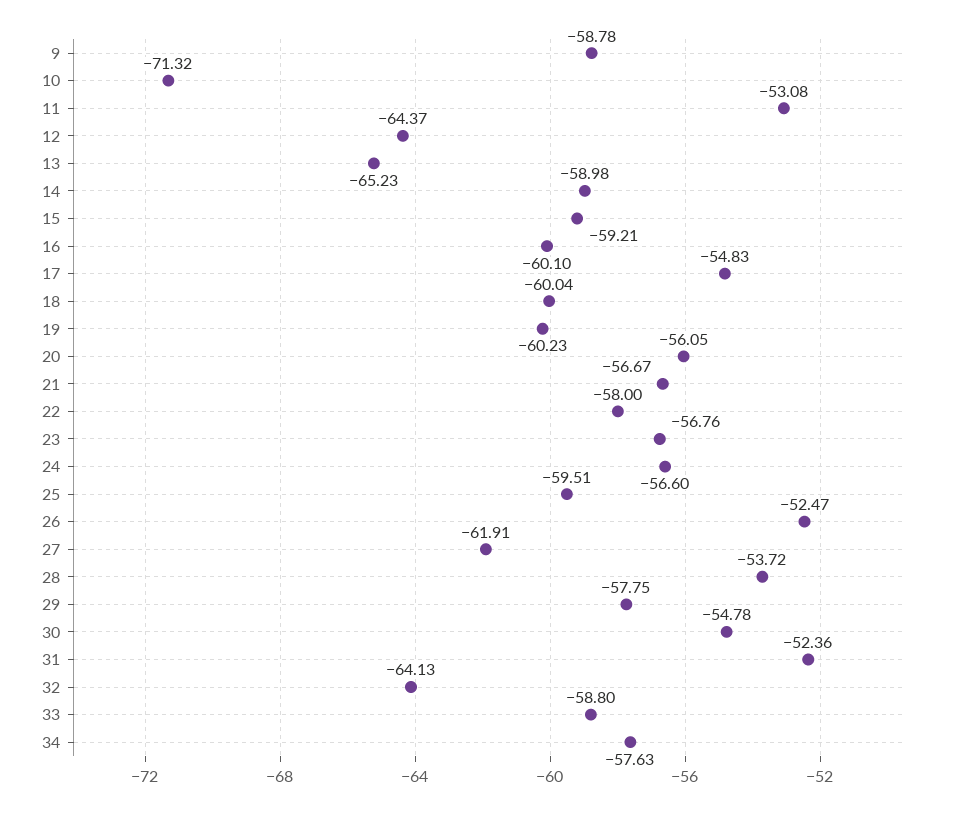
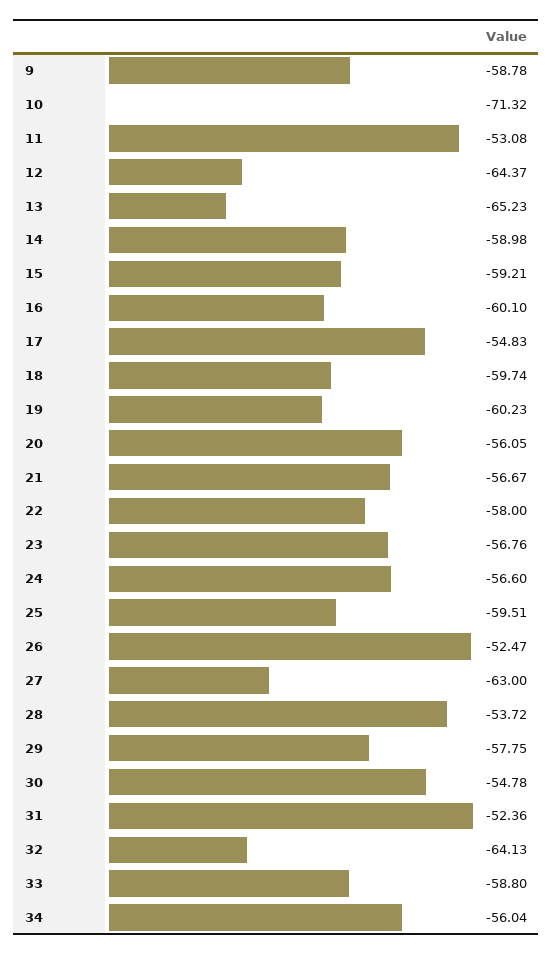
18: -60.04 -> -59.74
27: -61.91 -> -63
34: -57.63 -> -56.04

